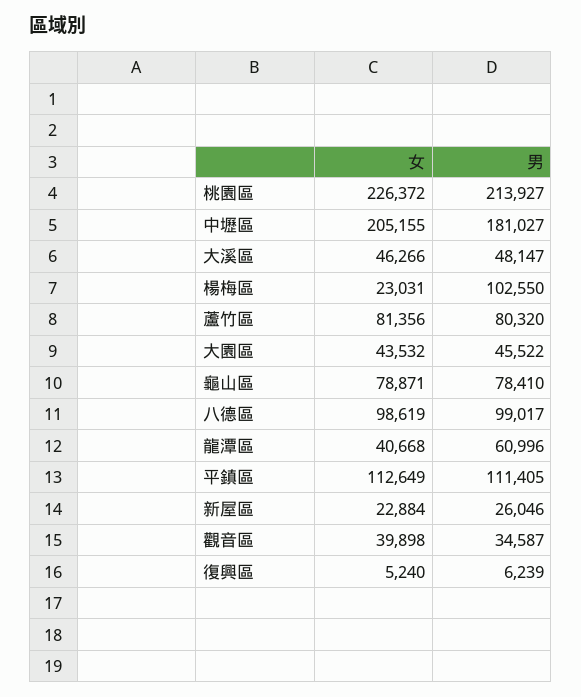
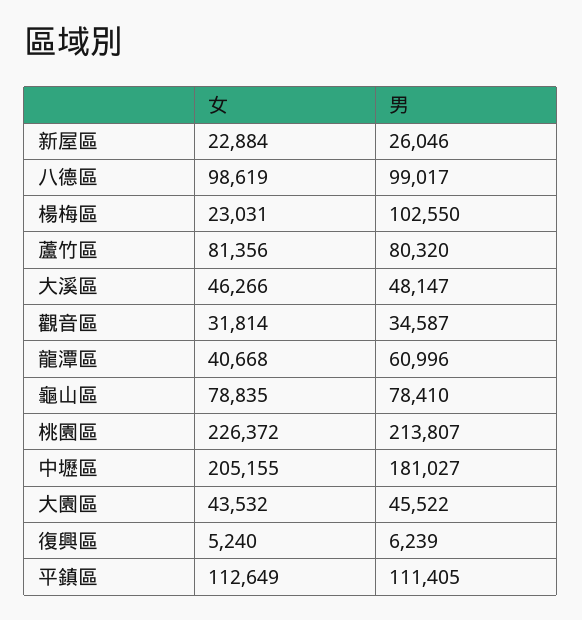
男, 桃園區: 213927 -> 213807
女, 龜山區: 78871 -> 78835
女, 觀音區: 39898 -> 31814

